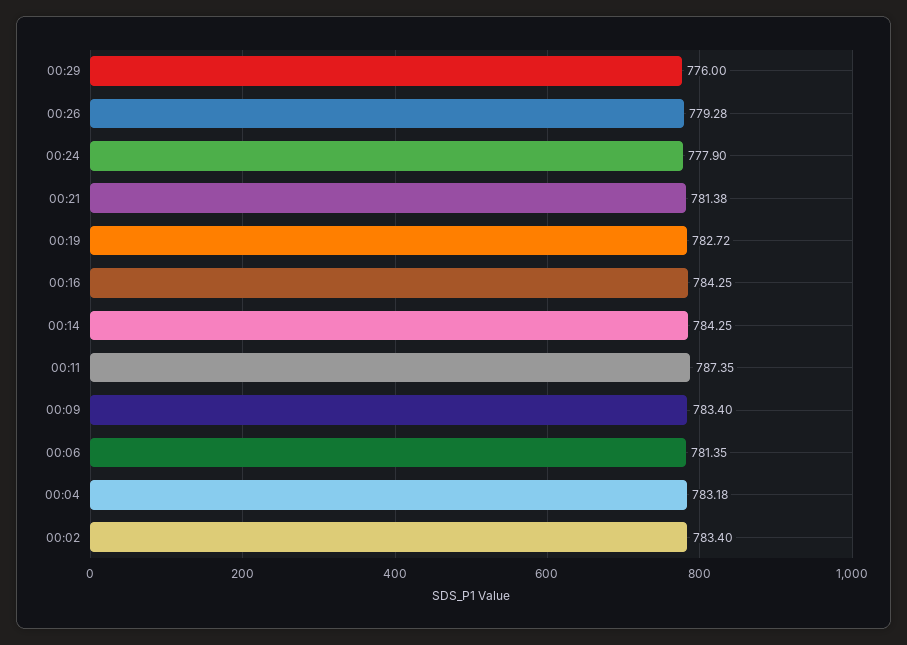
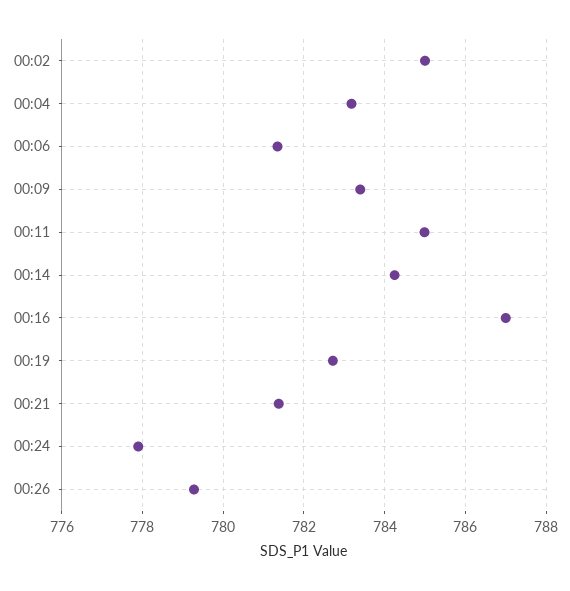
00:29: 776 -> none
00:16: 784.25 -> 787
00:11: 787.35 -> 785
00:02: 783.4 -> 785

